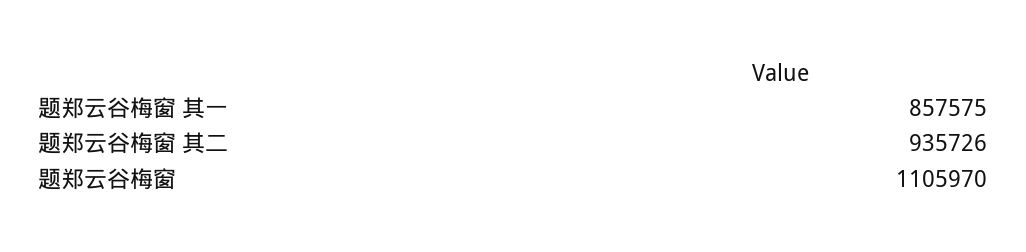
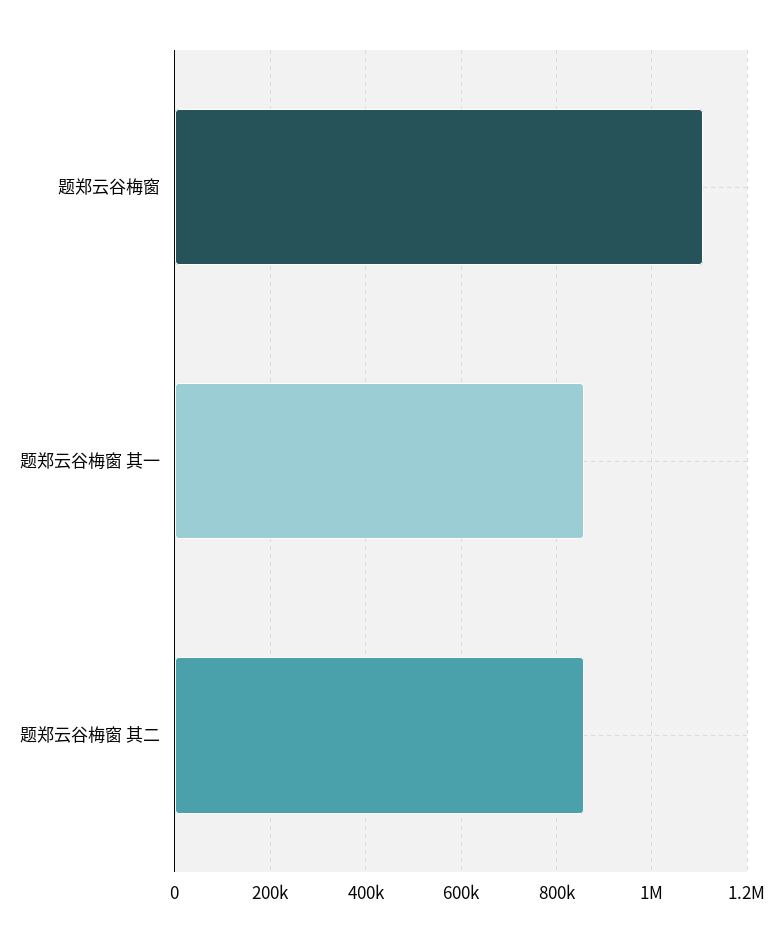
题郑云谷梅窗 其二: 935726 -> 860000

